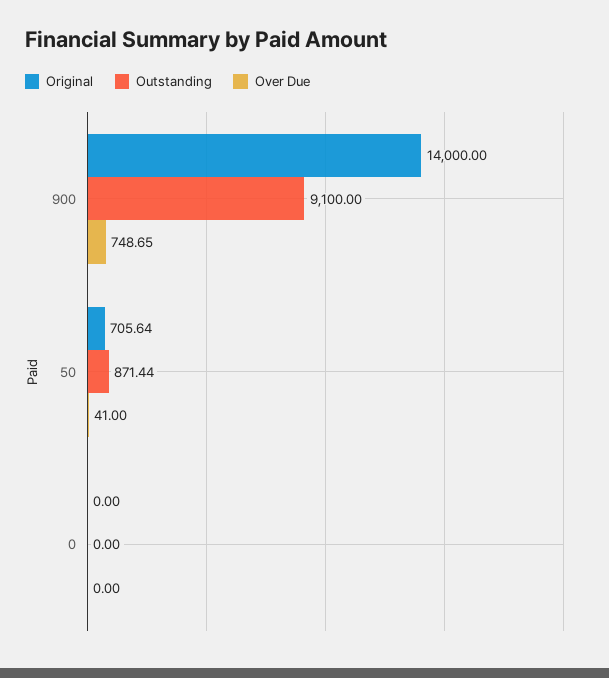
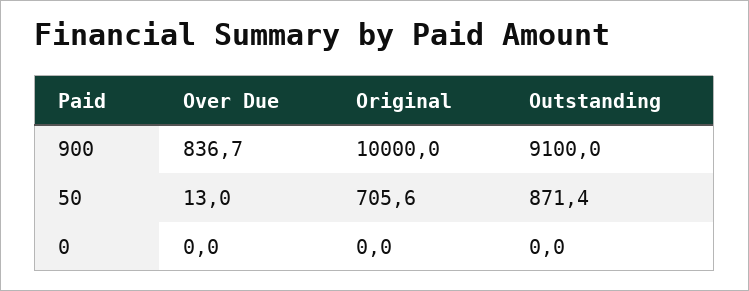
Original, 900: 14000 -> 10000
Over Due, 900: 748.65 -> 836.7
Over Due, 50: 41 -> 13

